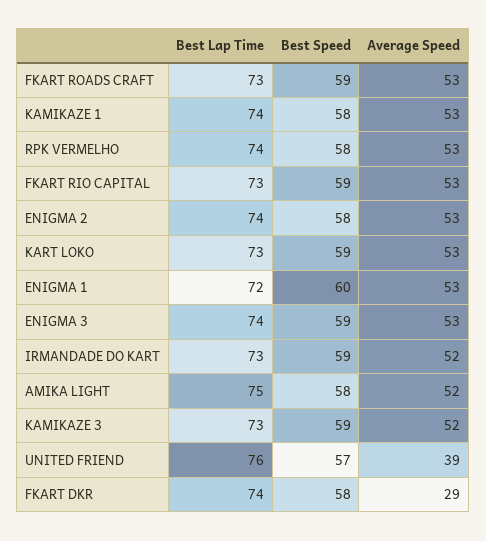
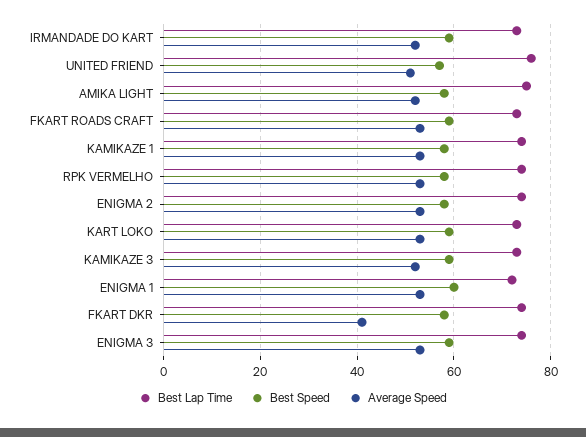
Best Lap Time, FKART RIO CAPITAL: 73 -> none
Best Speed, FKART RIO CAPITAL: 59 -> none
Average Speed, FKART RIO CAPITAL: 53 -> none
Average Speed, UNITED FRIEND: 39 -> 50
Average Speed, FKART DKR: 29 -> 40

